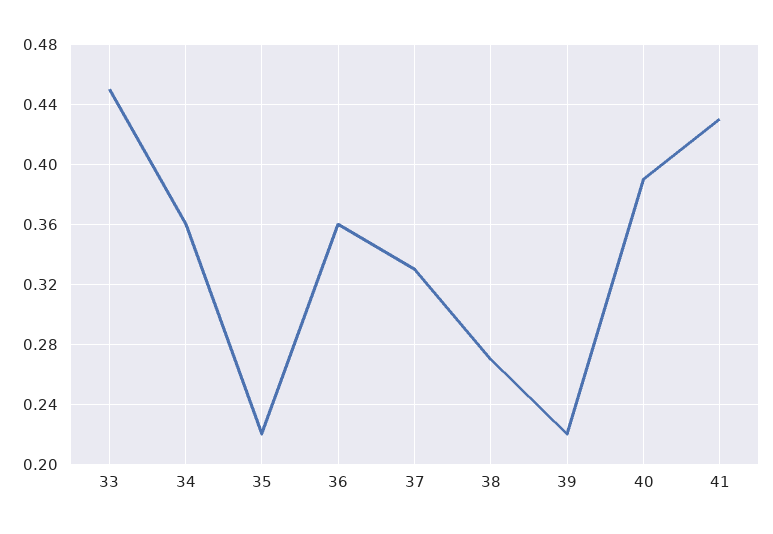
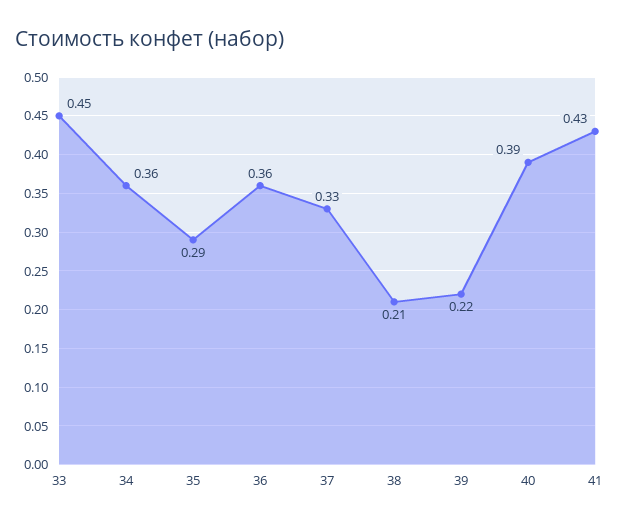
35: 0.22 -> 0.29
38: 0.27 -> 0.21

